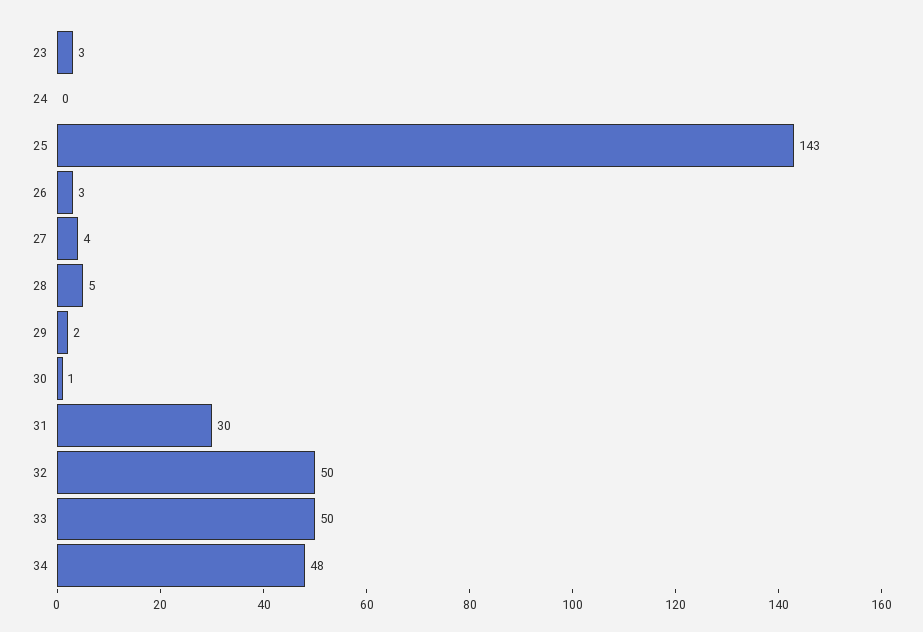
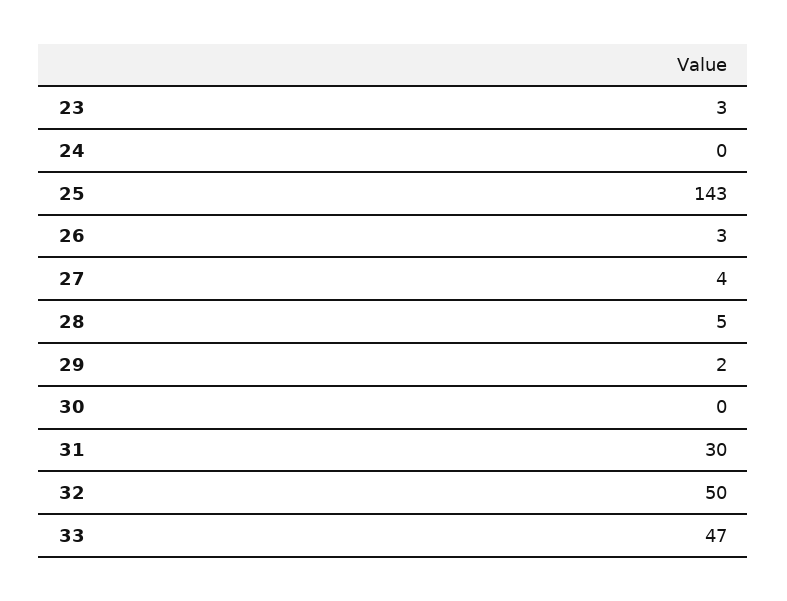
30: 1 -> 0
33: 50 -> 47
34: 48 -> none

